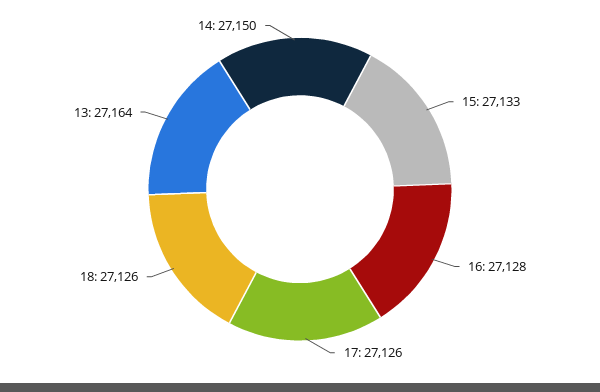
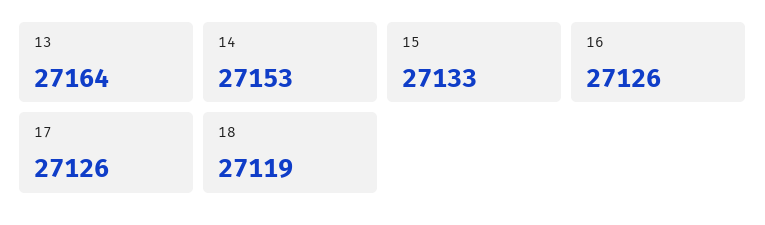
16: 27128 -> 27126
18: 27126 -> 27119
14: 27150 -> 27153

